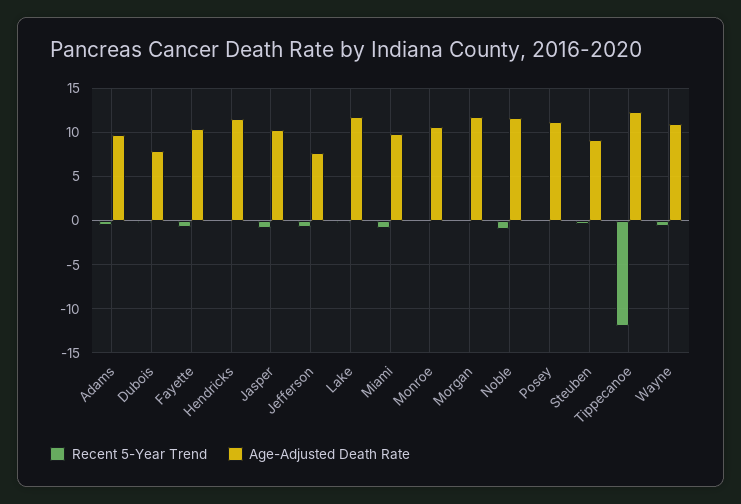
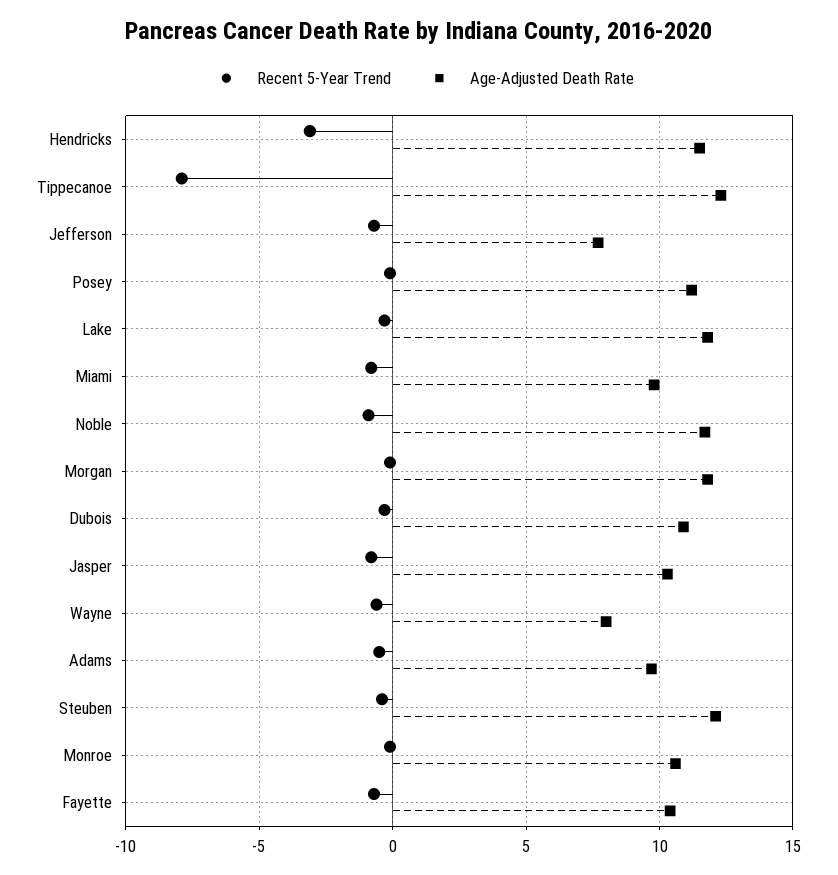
Age-Adjusted Death Rate, Dubois: 8 -> 11
Recent 5-Year Trend, Hendricks: 0 -> -3
Age-Adjusted Death Rate, Steuben: 9 -> 12
Recent 5-Year Trend, Tippecanoe: -12 -> -8
Age-Adjusted Death Rate, Wayne: 11 -> 8

